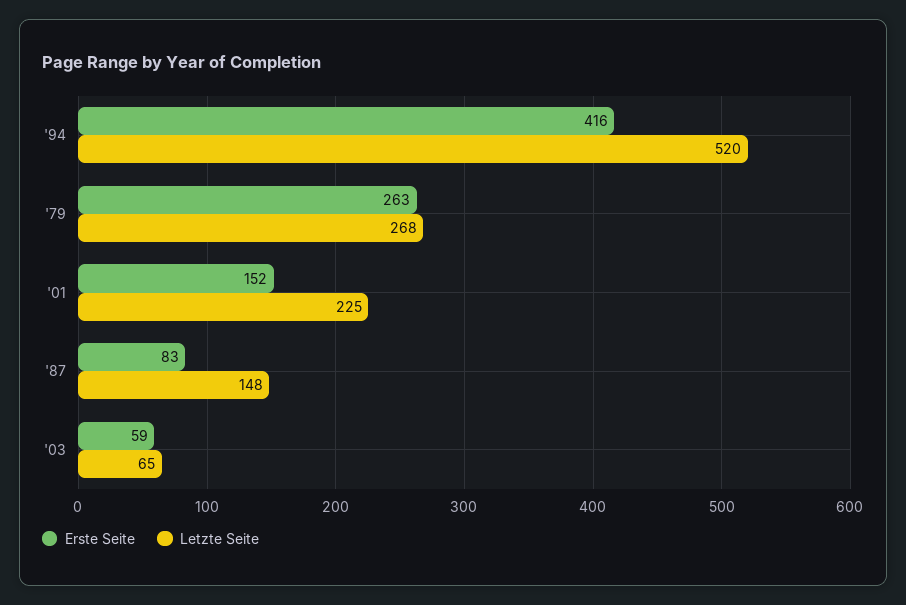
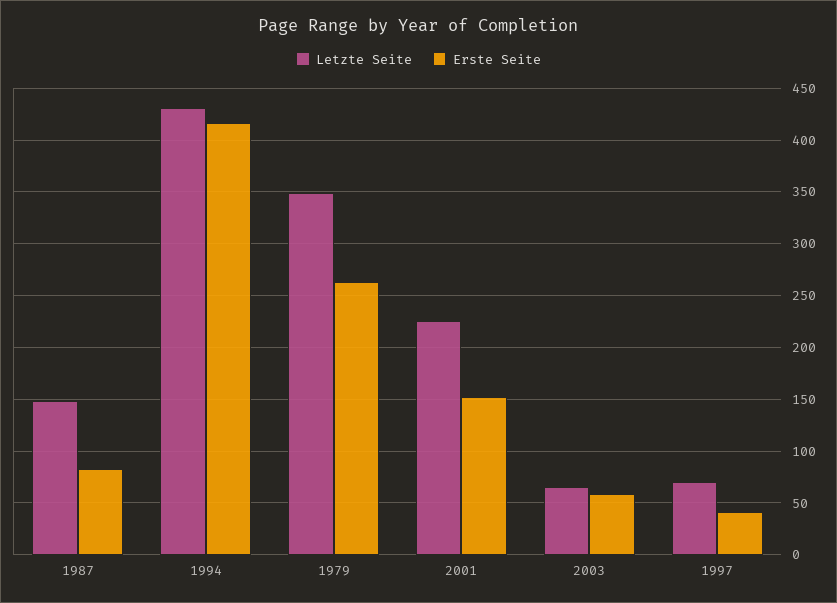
Letzte Seite, '94: 520 -> 430
Letzte Seite, '79: 268 -> 350
Letzte Seite, 1997: none -> 70
Erste Seite, 1997: none -> 40

